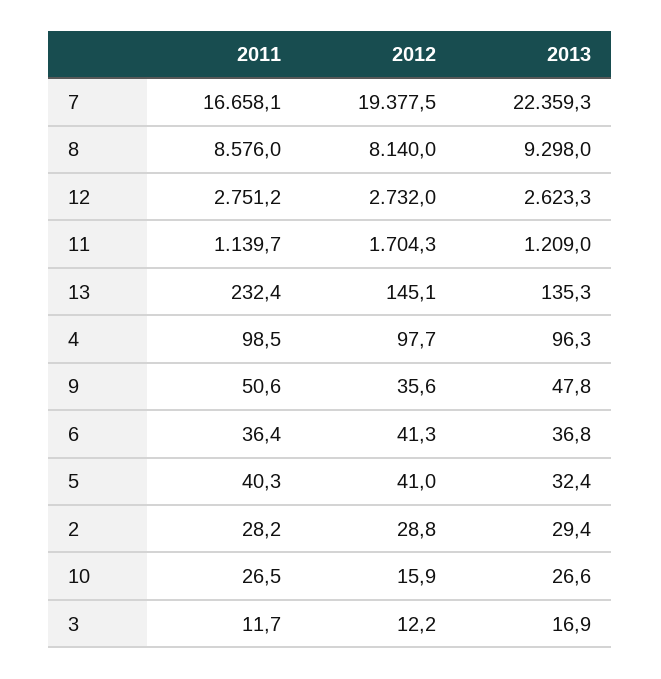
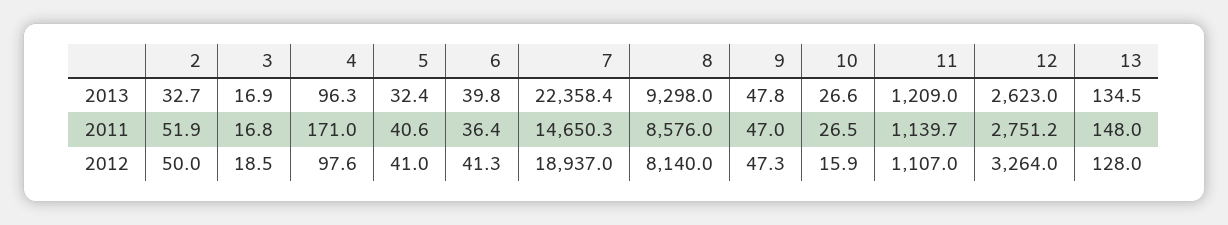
2011, 7: 16658.1 -> 14650.3
2012, 7: 19377.5 -> 18937
2013, 7: 22359.3 -> 22358.4
2012, 12: 2732 -> 3264
2013, 12: 2623.3 -> 2623
2012, 11: 1704.3 -> 1107
2011, 13: 232.4 -> 148
2012, 13: 145.1 -> 128
2013, 13: 135.3 -> 134.5
2011, 4: 98.5 -> 171
2012, 4: 97.7 -> 97.6
2011, 9: 50.6 -> 47
2012, 9: 35.6 -> 47.3
2013, 6: 36.8 -> 39.8
2011, 5: 40.3 -> 40.6
2011, 2: 28.2 -> 51.9
2012, 2: 28.8 -> 50
2013, 2: 29.4 -> 32.7
2011, 3: 11.7 -> 16.8
2012, 3: 12.2 -> 18.5

